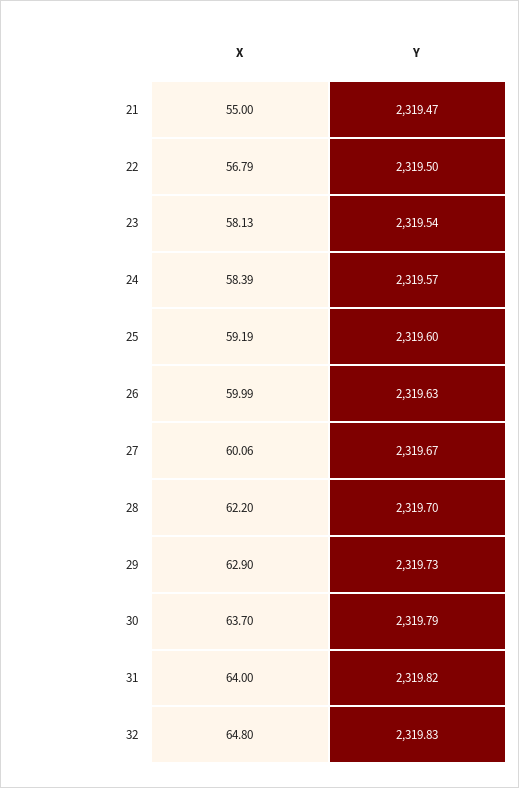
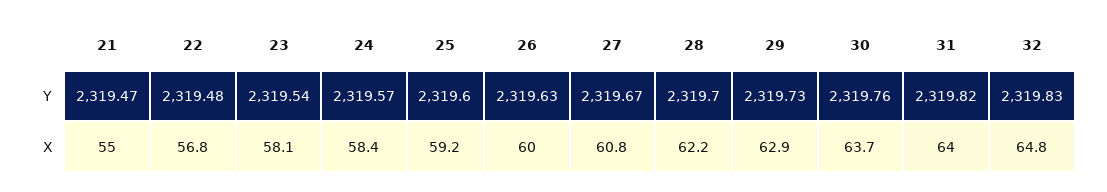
Y, 22: 2319.5 -> 2319.48
X, 27: 60.06 -> 60.8
Y, 30: 2319.79 -> 2319.76

